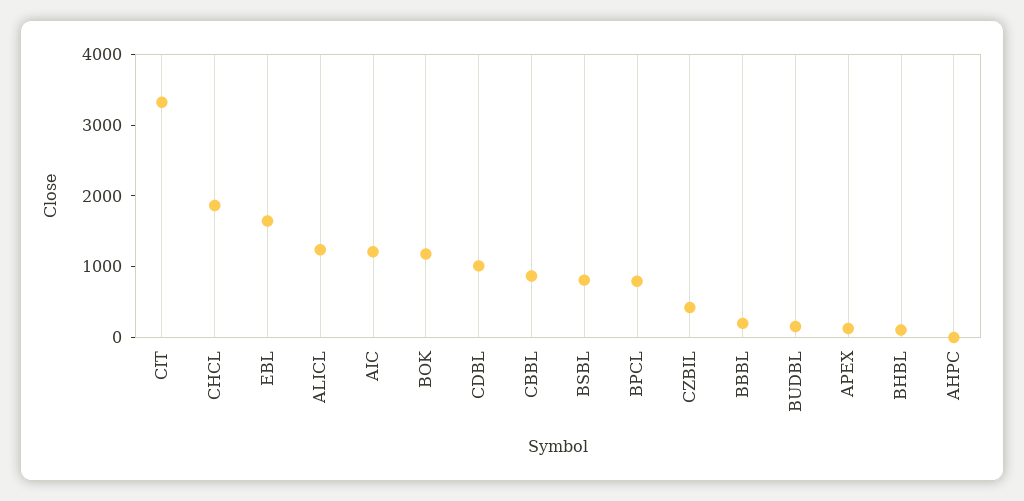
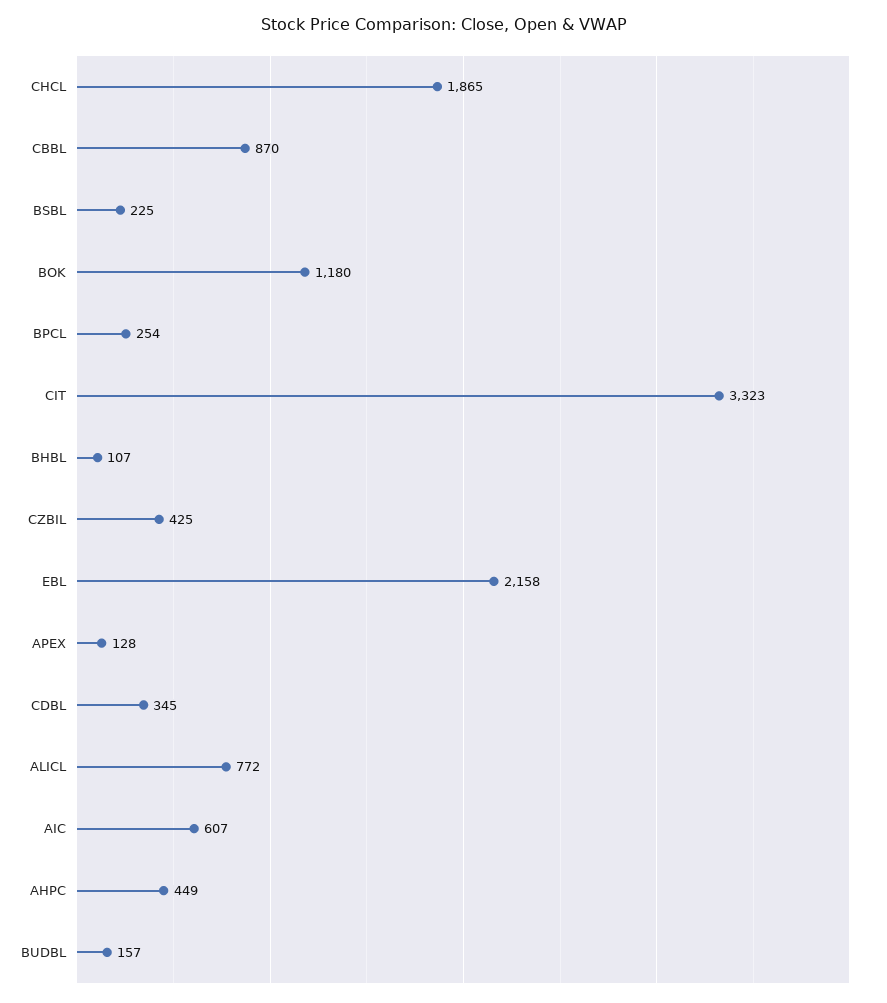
EBL: 1600 -> 2158
ALICL: 1200 -> 772
AIC: 1200 -> 607
CDBL: 1000 -> 345
BSBL: 800 -> 225
BPCL: 800 -> 254
BBBL: 200 -> none
AHPC: 0 -> 449

